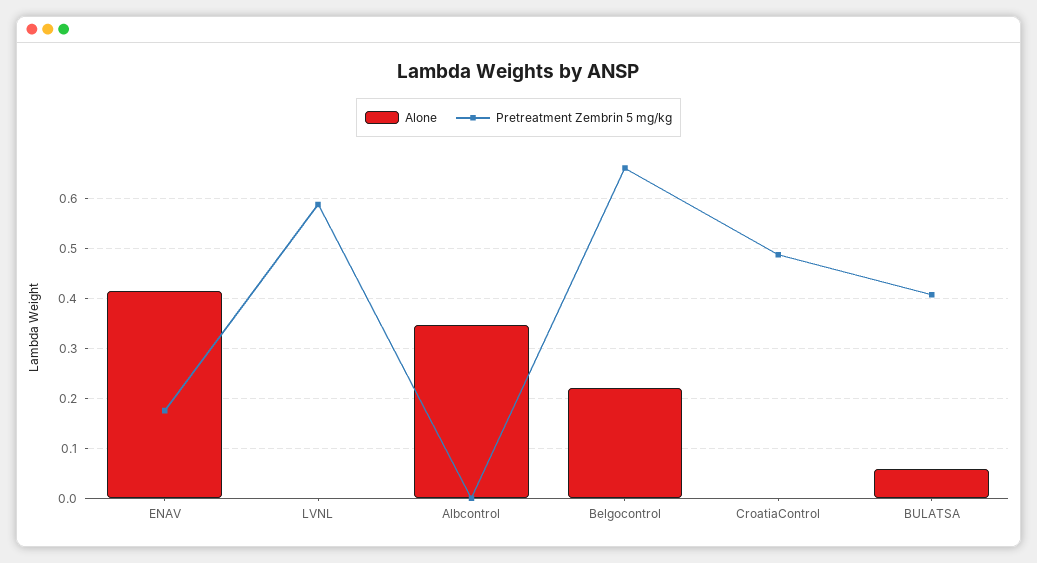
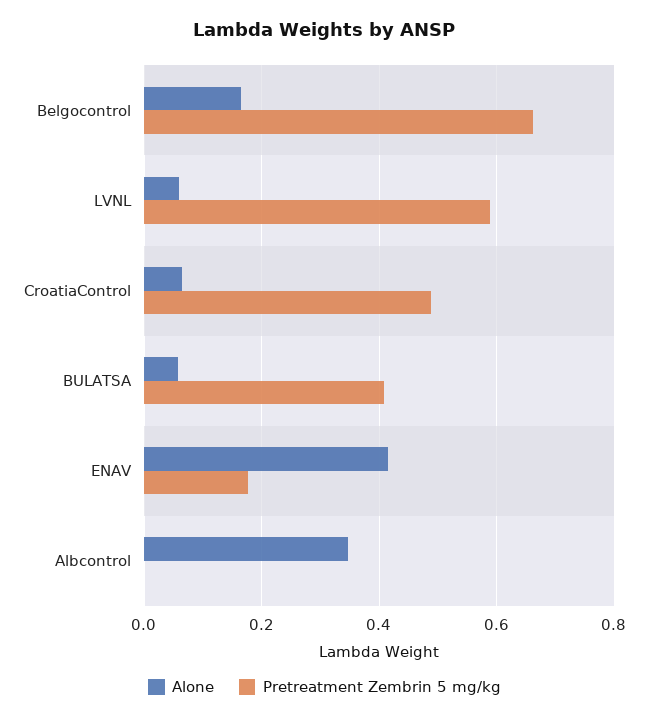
Alone, LVNL: 0 -> 0.06
Alone, Belgocontrol: 0.22 -> 0.16
Alone, CroatiaControl: 0 -> 0.06

